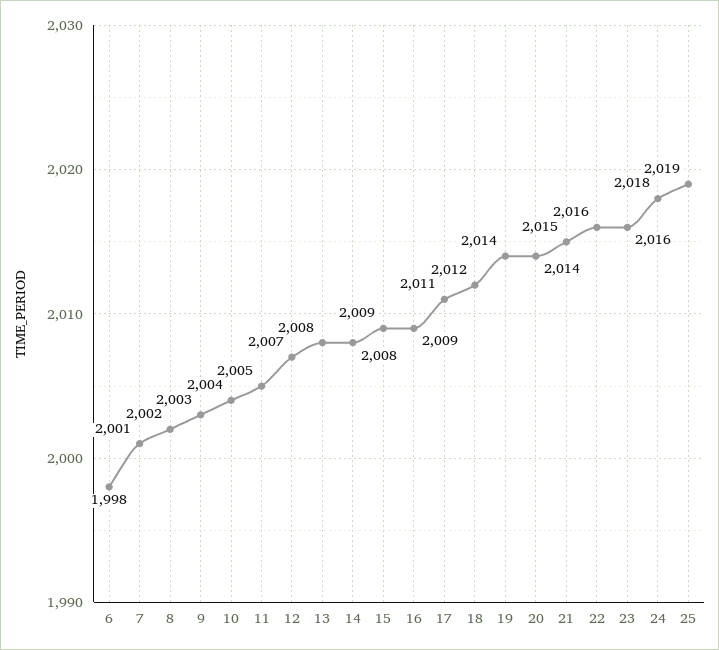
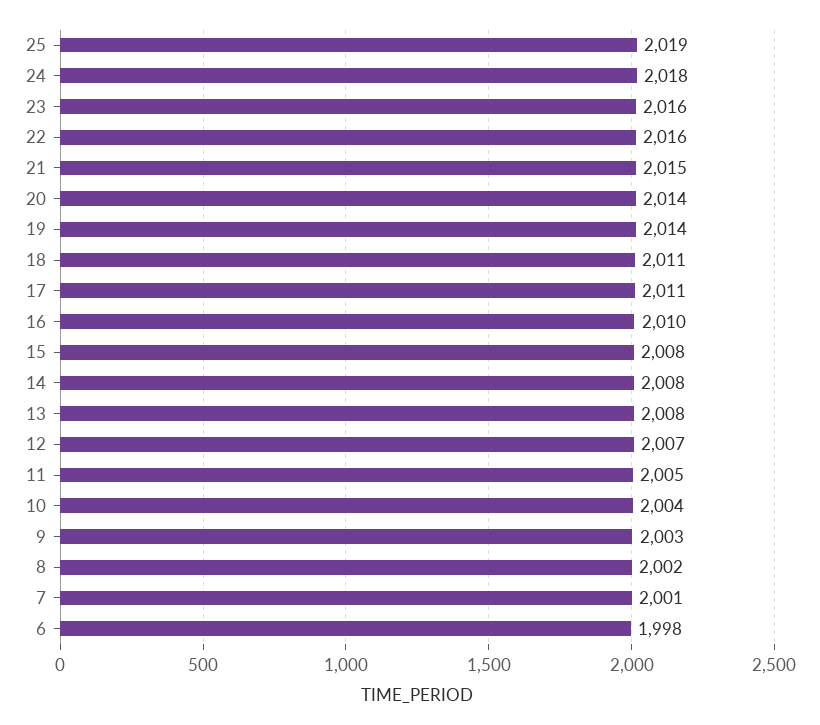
15: 2009 -> 2008
16: 2009 -> 2010
18: 2012 -> 2011

